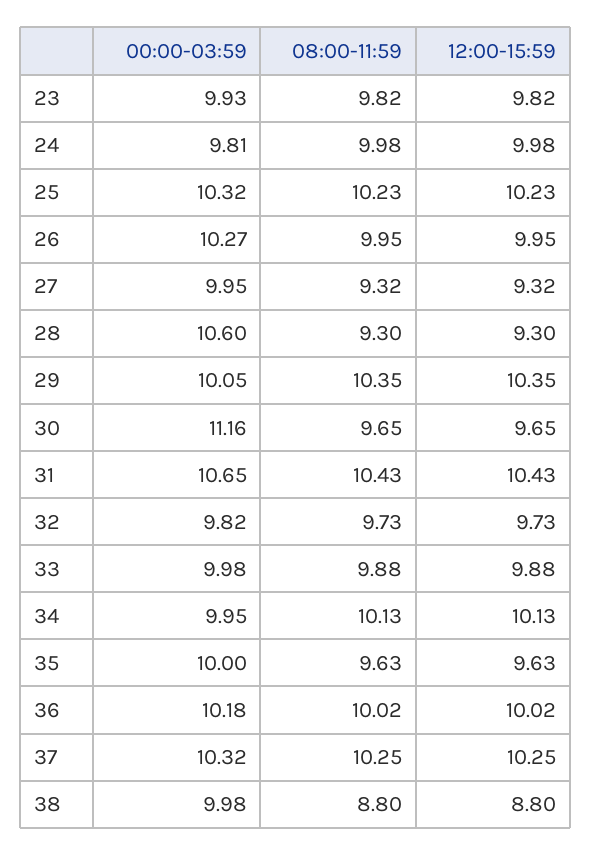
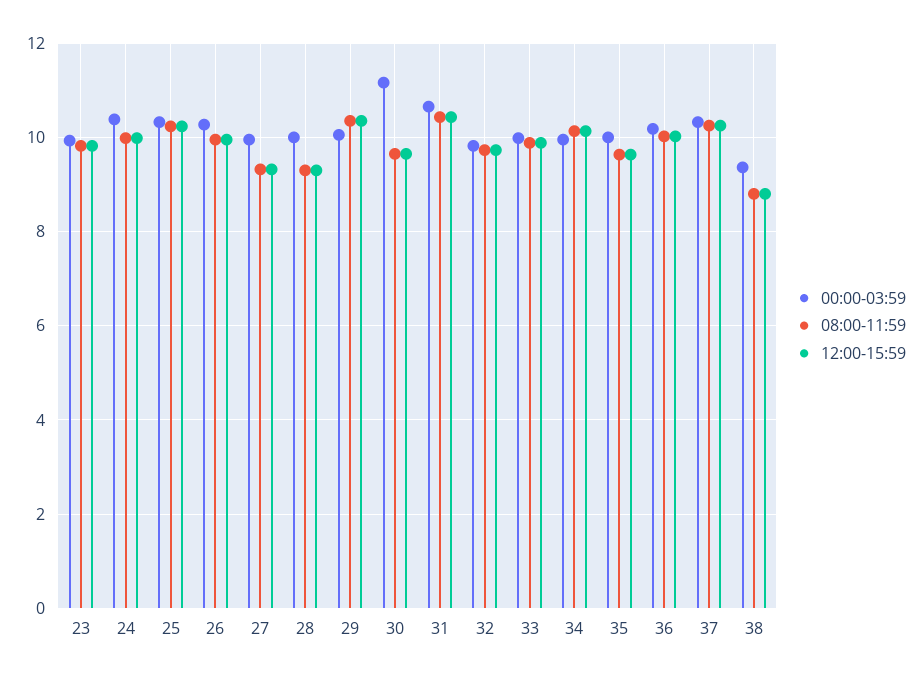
00:00-03:59, 24: 9.81 -> 10.4
00:00-03:59, 28: 10.6 -> 10
00:00-03:59, 38: 9.98 -> 9.4

